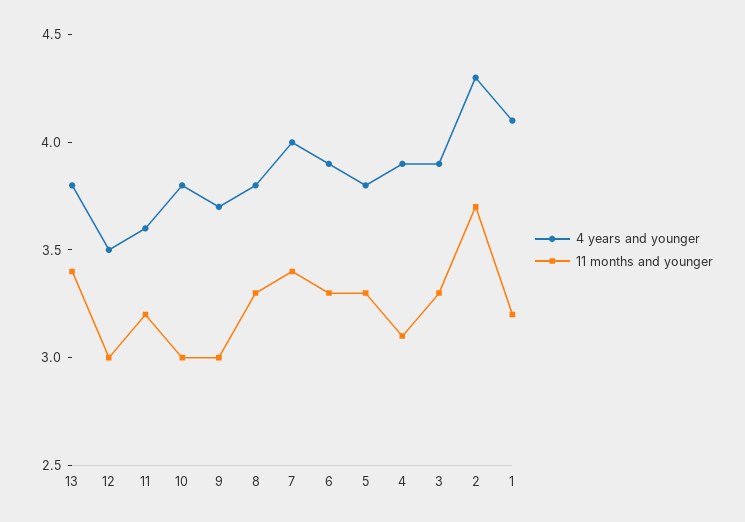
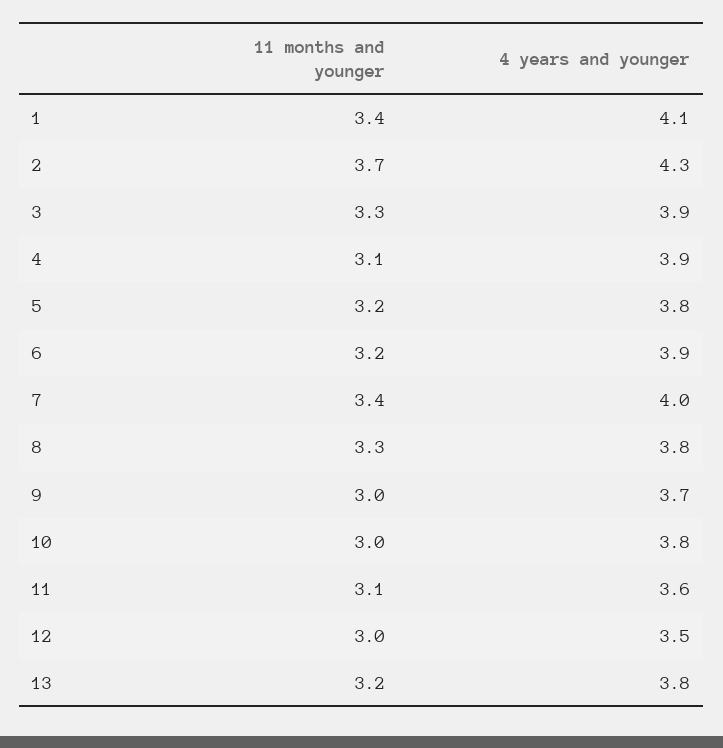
11 months and younger, 13: 3.4 -> 3.2
11 months and younger, 11: 3.2 -> 3.1
11 months and younger, 6: 3.3 -> 3.2
11 months and younger, 5: 3.3 -> 3.2
11 months and younger, 1: 3.2 -> 3.4

